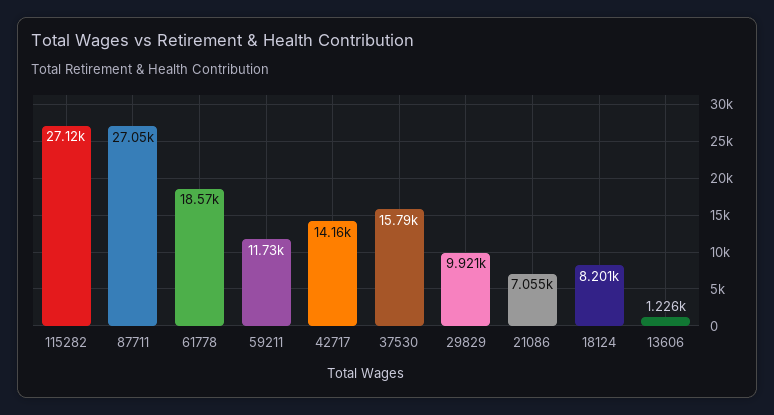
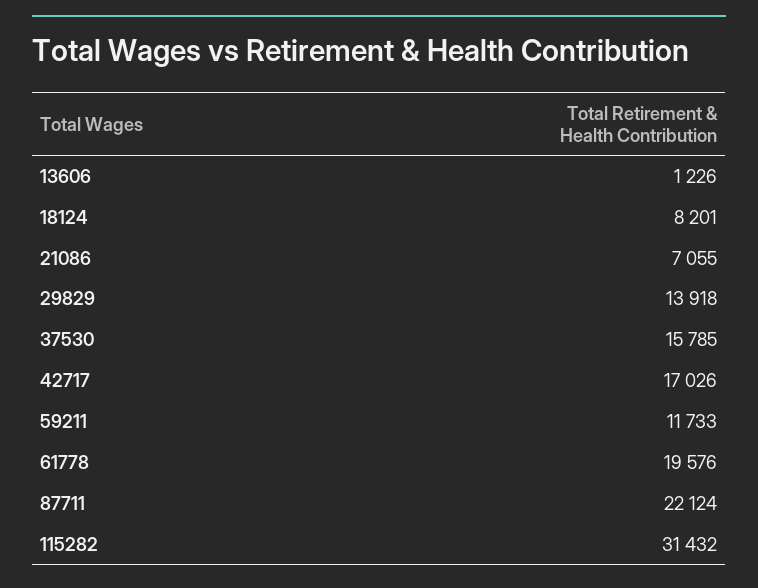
115282: 27120 -> 31432
87711: 27050 -> 22124
61778: 18570 -> 19576
42717: 14160 -> 17026
29829: 9921 -> 13918

